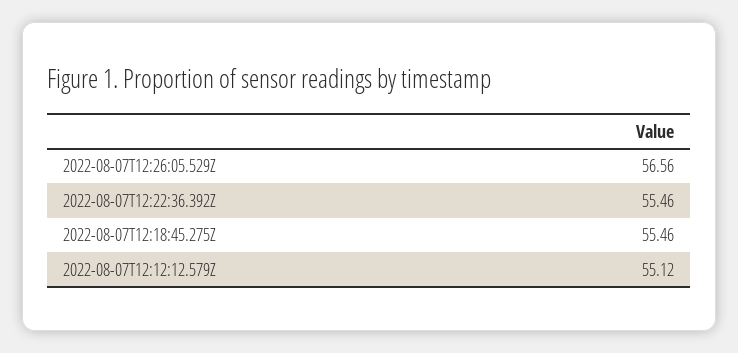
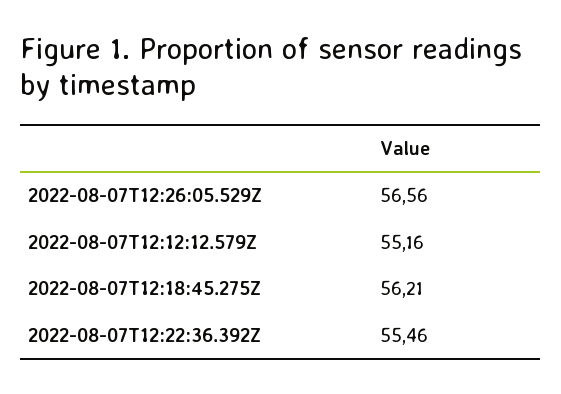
2022-08-07T12:18:45.275Z: 55.46 -> 56.21
2022-08-07T12:12:12.579Z: 55.12 -> 55.16

